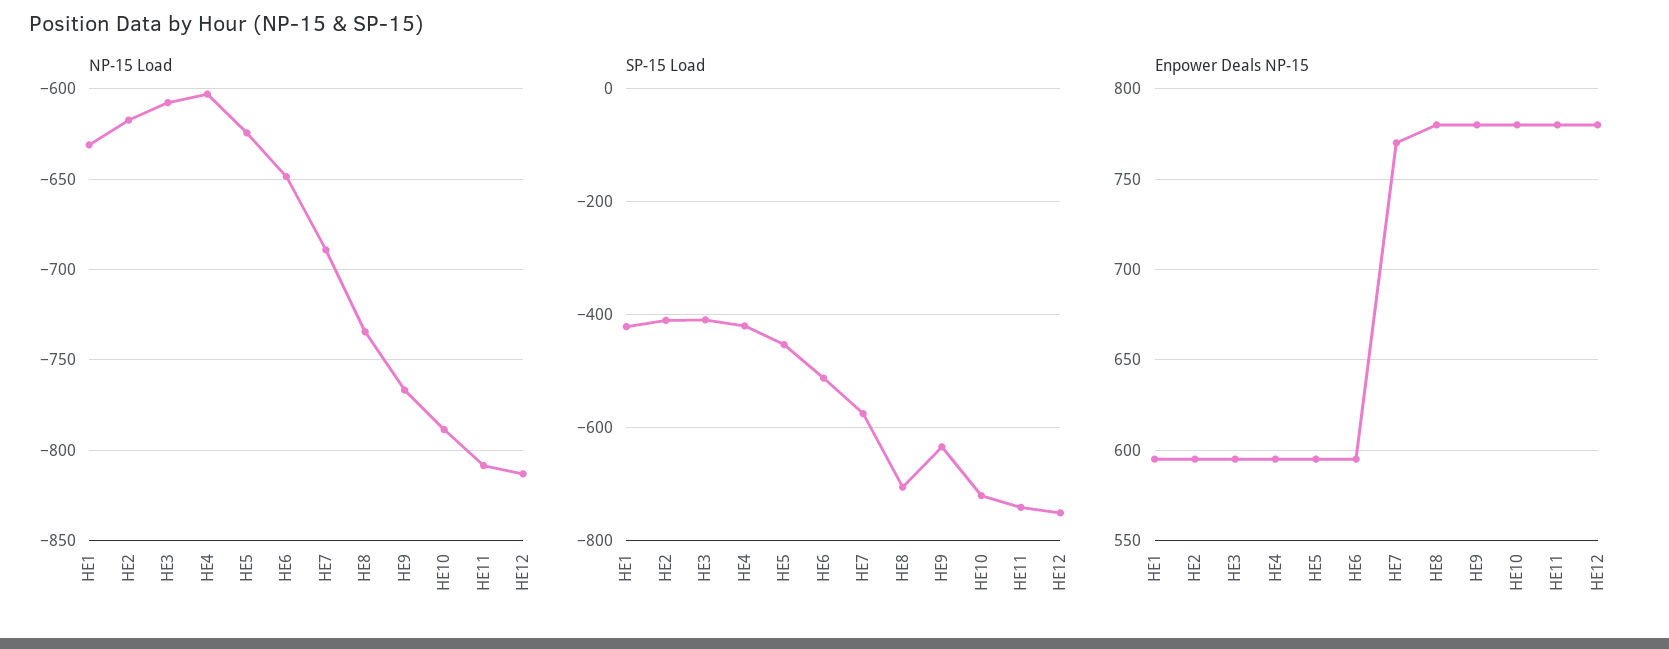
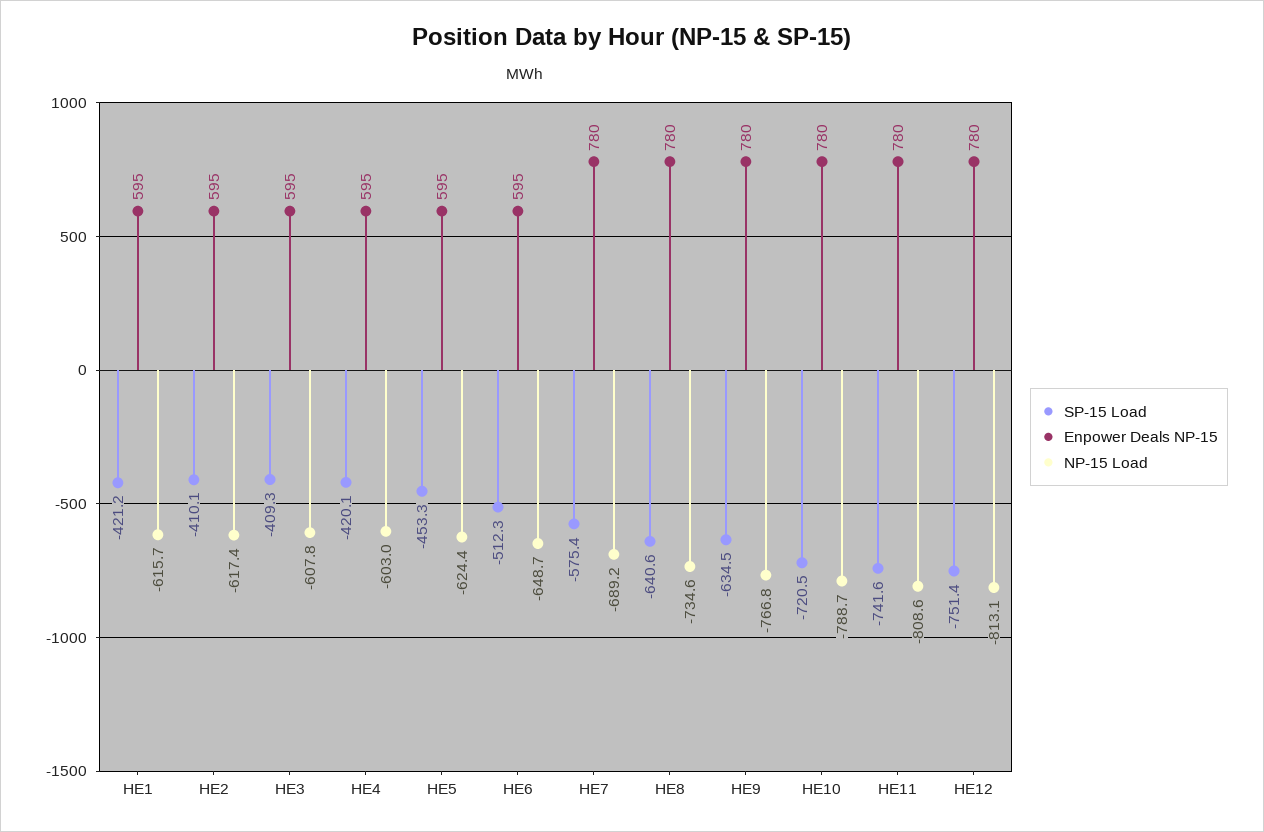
NP-15 Load, HE1: -630 -> -615.7
SP-15 Load, HE8: -700 -> -640.6
Enpower Deals NP-15, HE7: 770 -> 780

